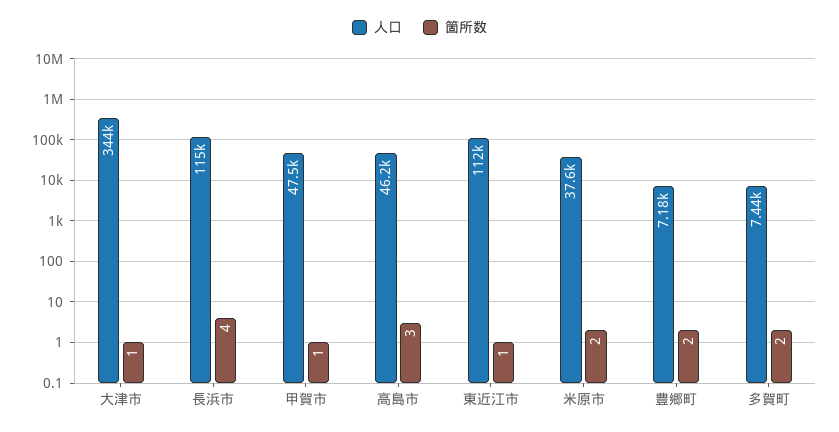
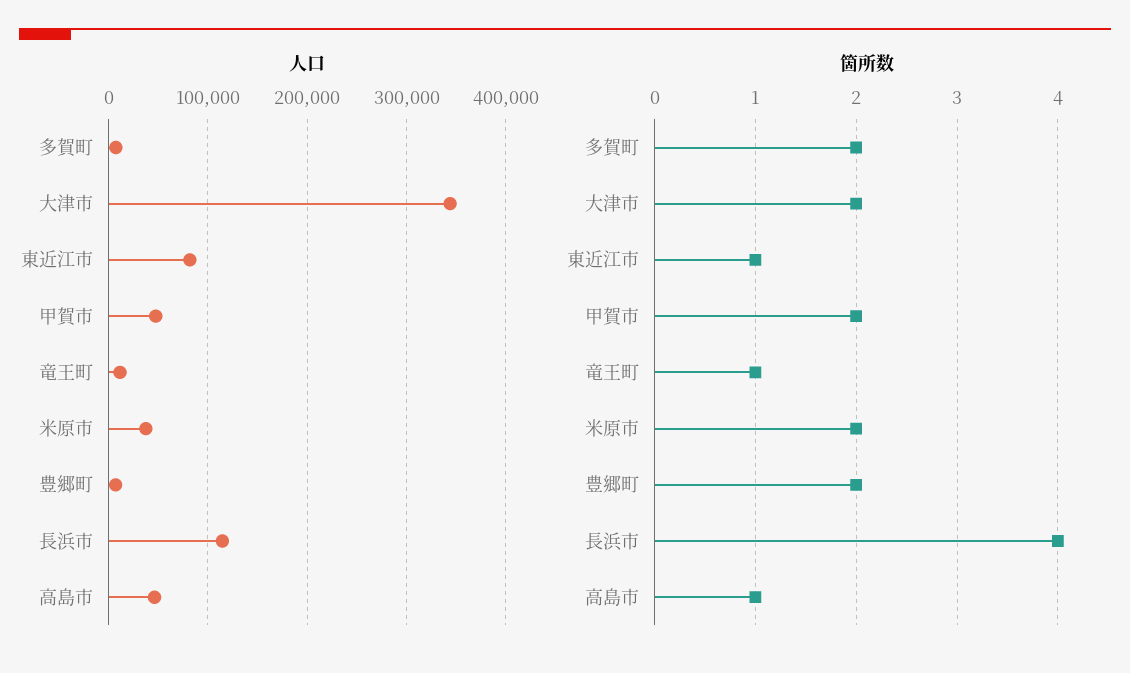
箇所数, 大津市: 1 -> 2
箇所数, 甲賀市: 1 -> 2
箇所数, 高島市: 3 -> 1
人口, 東近江市: 112000 -> 80000
人口, 竜王町: none -> 10000
箇所数, 竜王町: none -> 1

